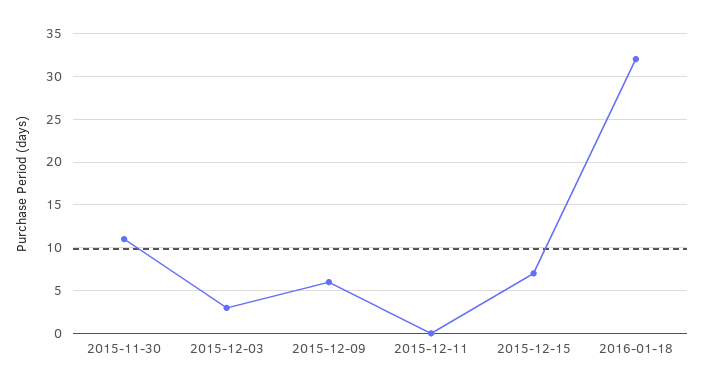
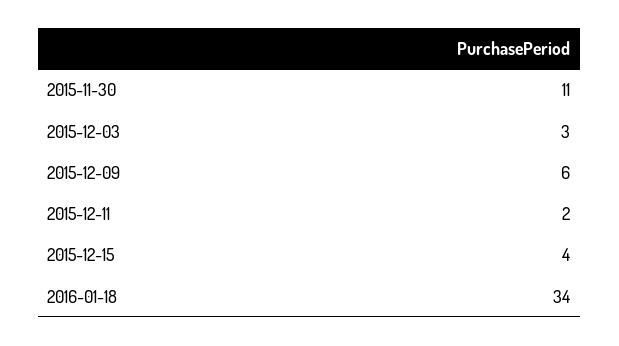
2015-12-11: 0 -> 2
2015-12-15: 7 -> 4
2016-01-18: 32 -> 34

